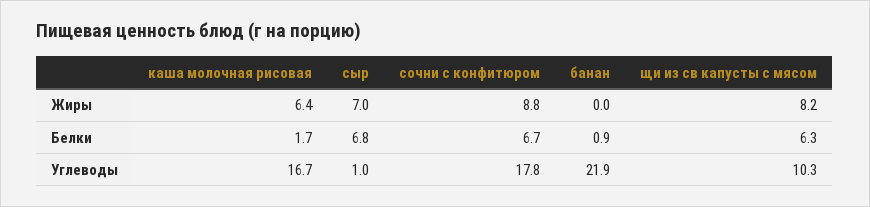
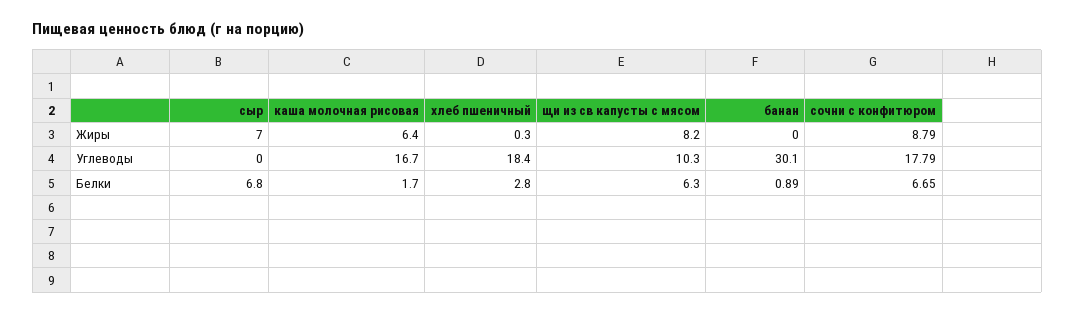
сыр, Углеводы: 1 -> 0
банан, Углеводы: 21.9 -> 30.1
хлеб пшеничный, Жиры: none -> 0.3
хлеб пшеничный, Углеводы: none -> 18.4
хлеб пшеничный, Белки: none -> 2.8

